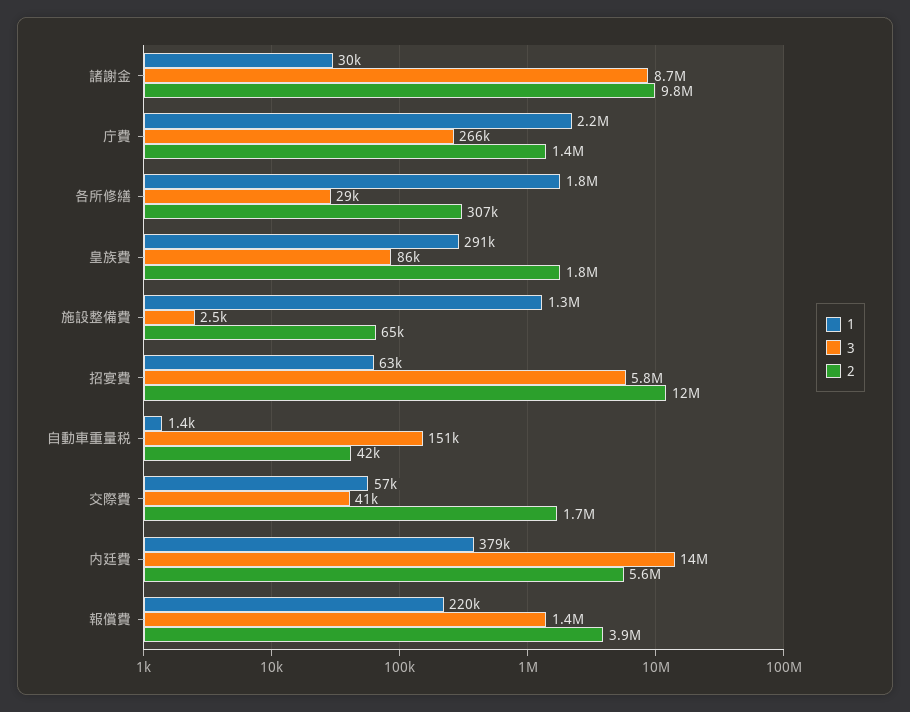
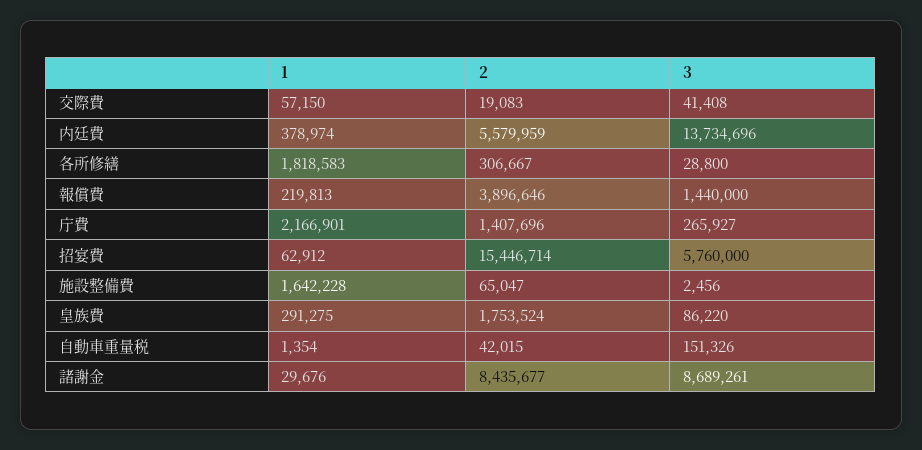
2, 諸謝金: 9800000 -> 8435677
1, 施設整備費: 1300000 -> 1642228
2, 招宴費: 12000000 -> 15446714
2, 交際費: 1700000 -> 19083

